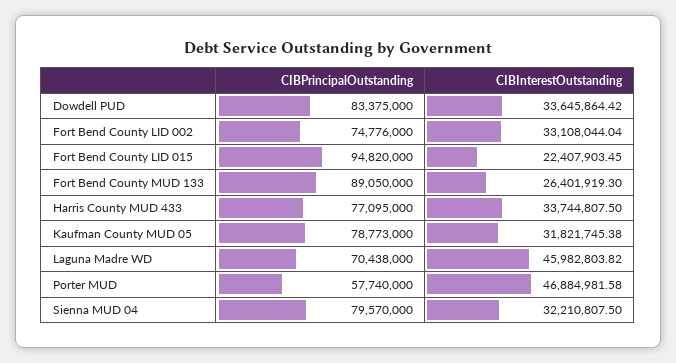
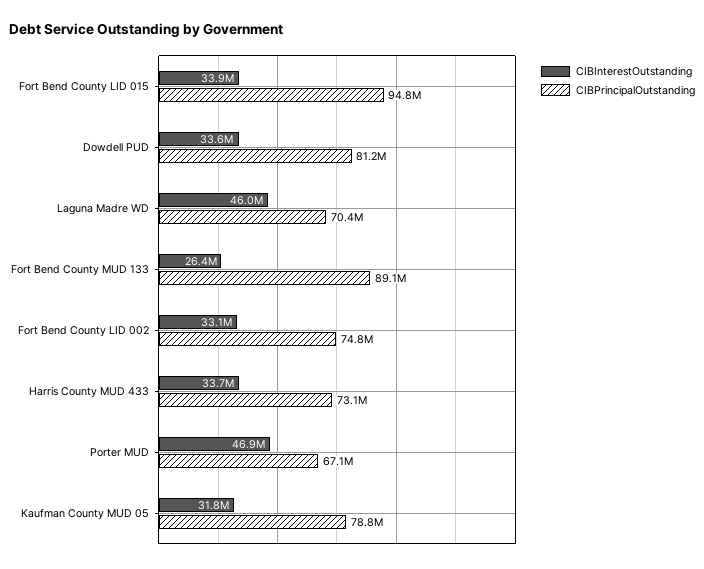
CIBPrincipalOutstanding, Dowdell PUD: 83375000 -> 81200000
CIBInterestOutstanding, Fort Bend County LID 015: 22407903.45 -> 33900000
CIBPrincipalOutstanding, Harris County MUD 433: 77095000 -> 73100000
CIBPrincipalOutstanding, Porter MUD: 57740000 -> 67100000
CIBPrincipalOutstanding, Sienna MUD 04: 79570000 -> none
CIBInterestOutstanding, Sienna MUD 04: 32210807.5 -> none

